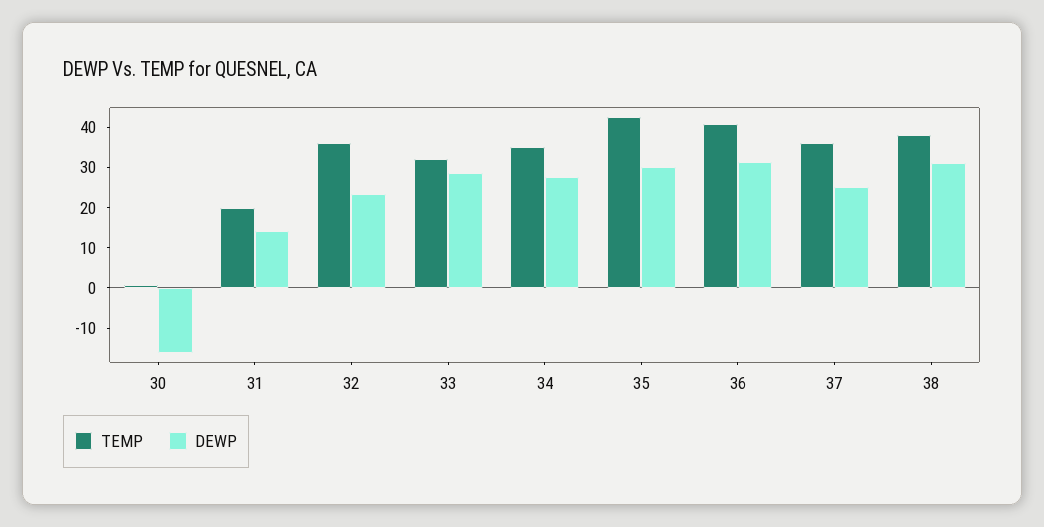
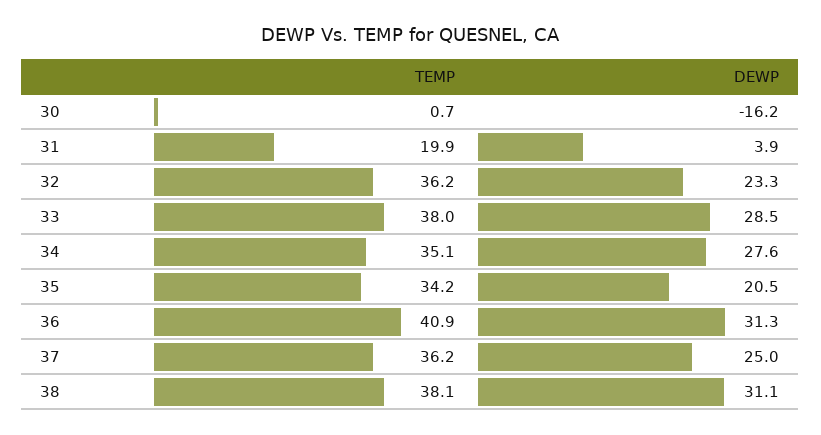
DEWP, 31: 14 -> 3.9
TEMP, 33: 32 -> 38
TEMP, 35: 42 -> 34.2
DEWP, 35: 30 -> 20.5

